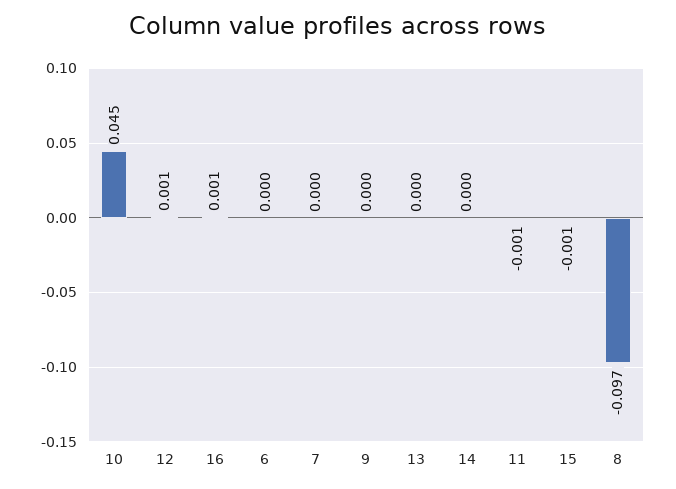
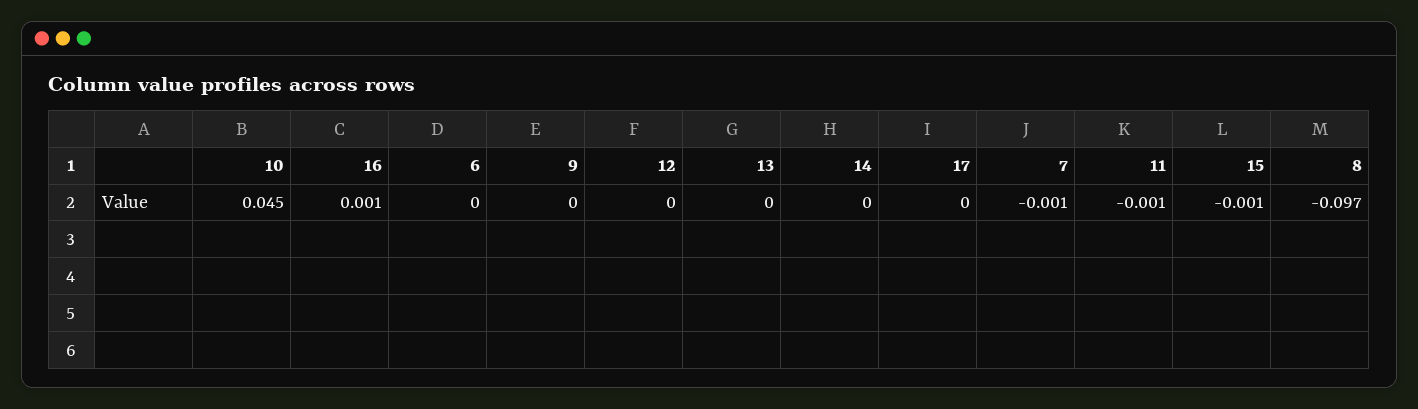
12: 0.001 -> 0
7: 0 -> -0.001
17: none -> 0

